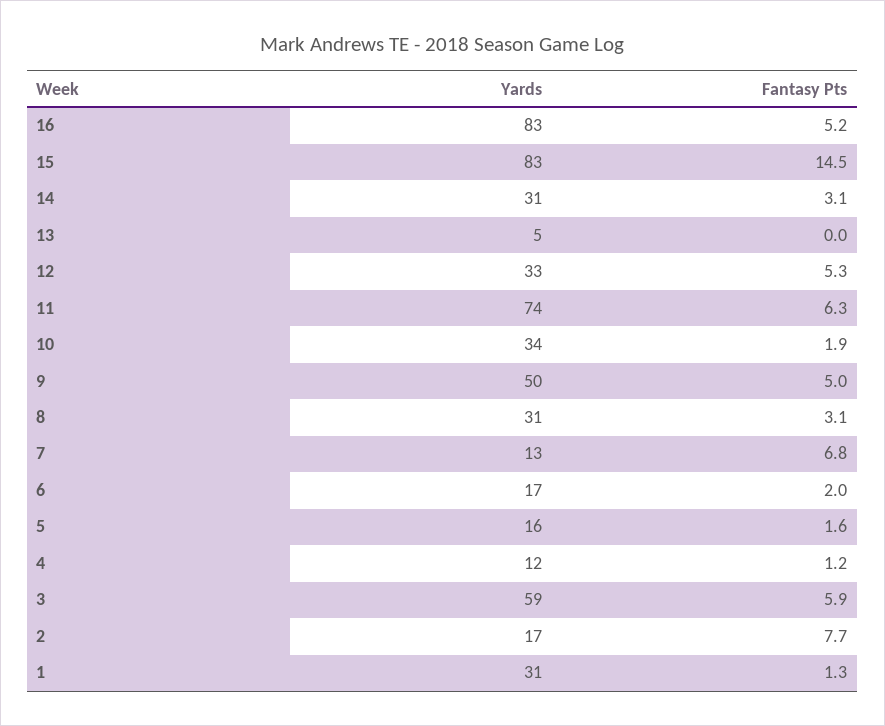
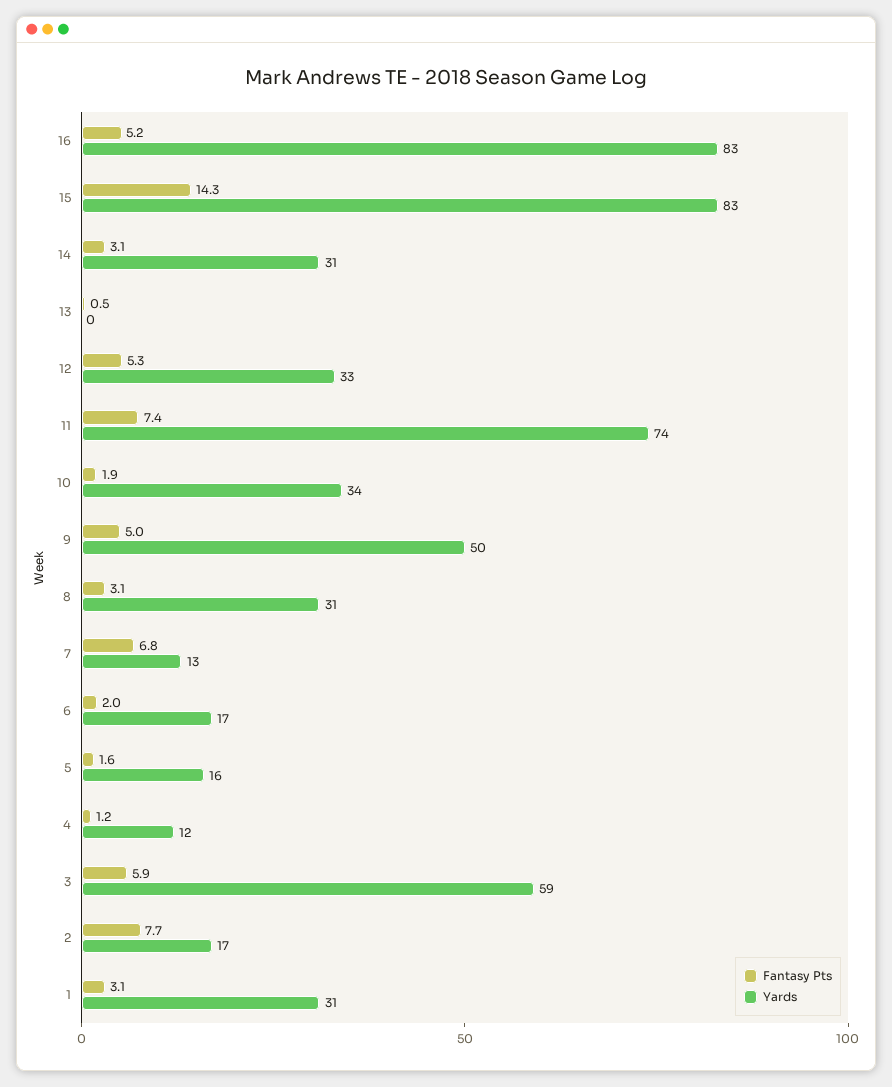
Fantasy Pts, 15: 14.5 -> 14.3
Yards, 13: 5 -> 0
Fantasy Pts, 13: 0 -> 0.5
Fantasy Pts, 11: 6.3 -> 7.4
Fantasy Pts, 1: 1.3 -> 3.1

